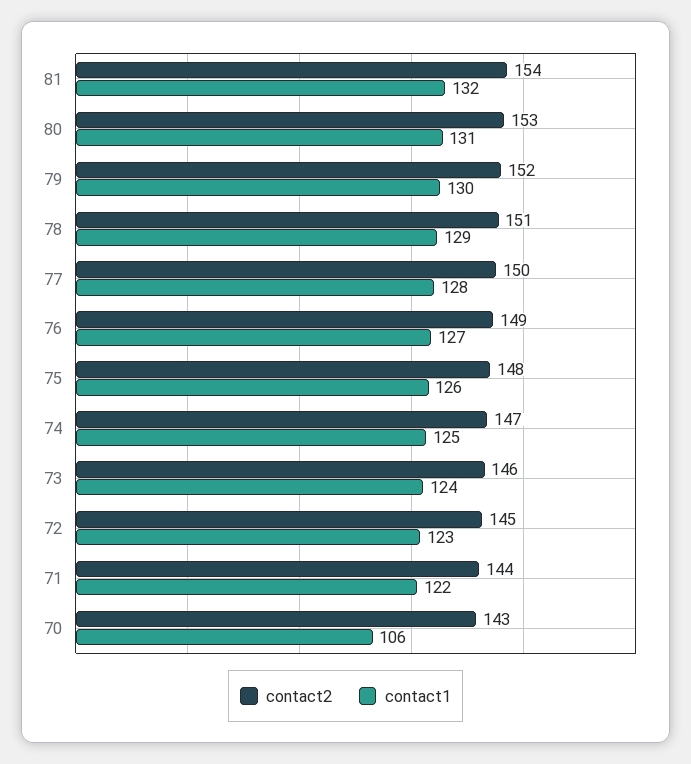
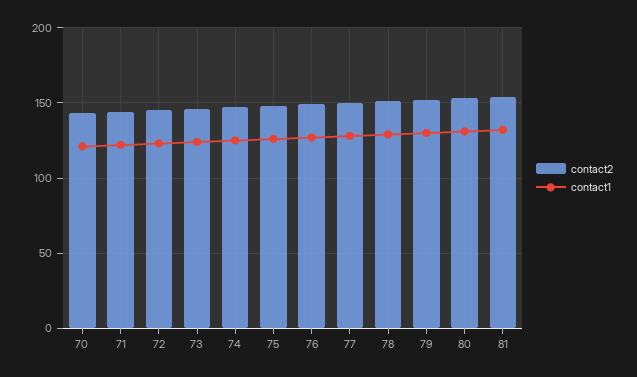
contact1, 70: 106 -> 120

